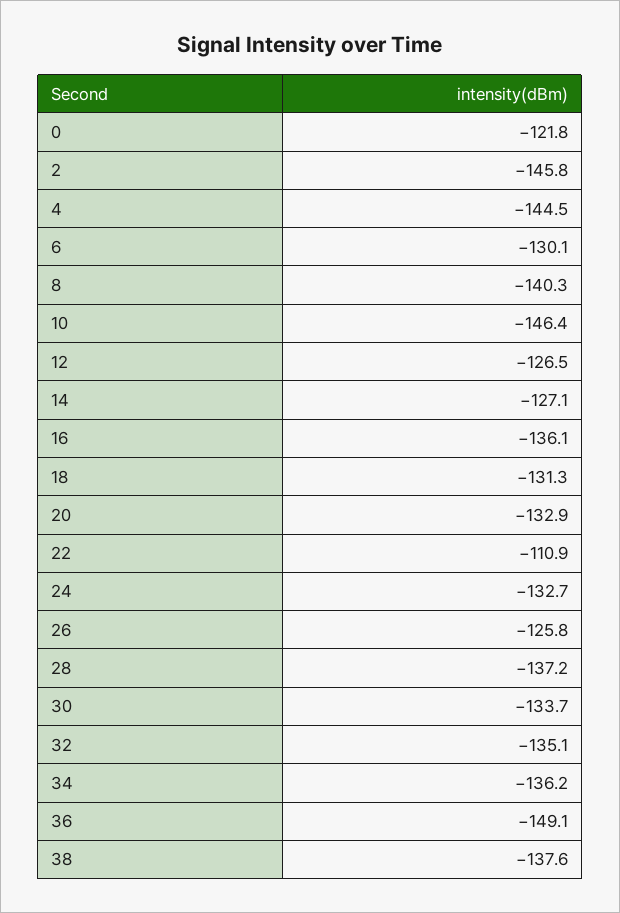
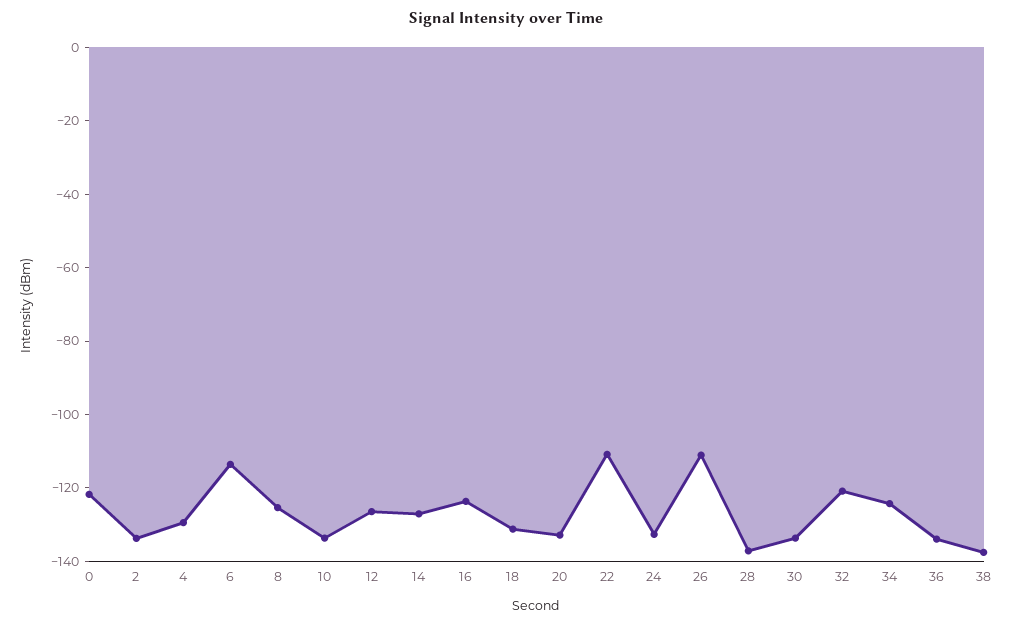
2: -145.8 -> -135
4: -144.5 -> -130
6: -130.1 -> -115
8: -140.3 -> -125
10: -146.4 -> -135
16: -136.1 -> -125
26: -125.8 -> -110
32: -135.1 -> -120
34: -136.2 -> -125
36: -149.1 -> -135

